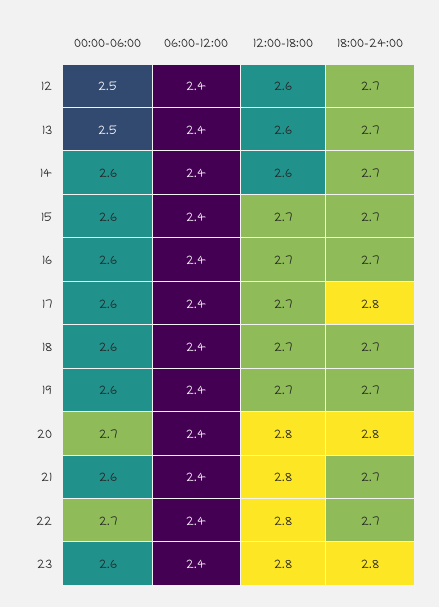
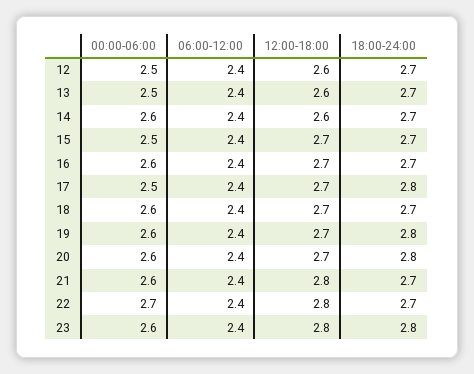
00:00-06:00, 15: 2.6 -> 2.5
00:00-06:00, 17: 2.6 -> 2.5
18:00-24:00, 19: 2.7 -> 2.8
00:00-06:00, 20: 2.7 -> 2.6
12:00-18:00, 20: 2.8 -> 2.7

